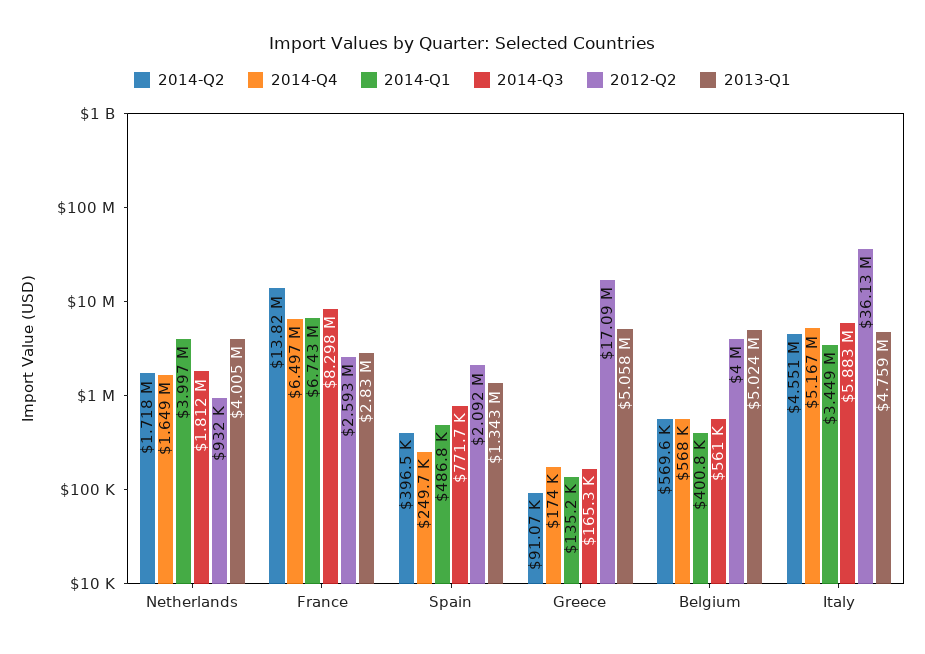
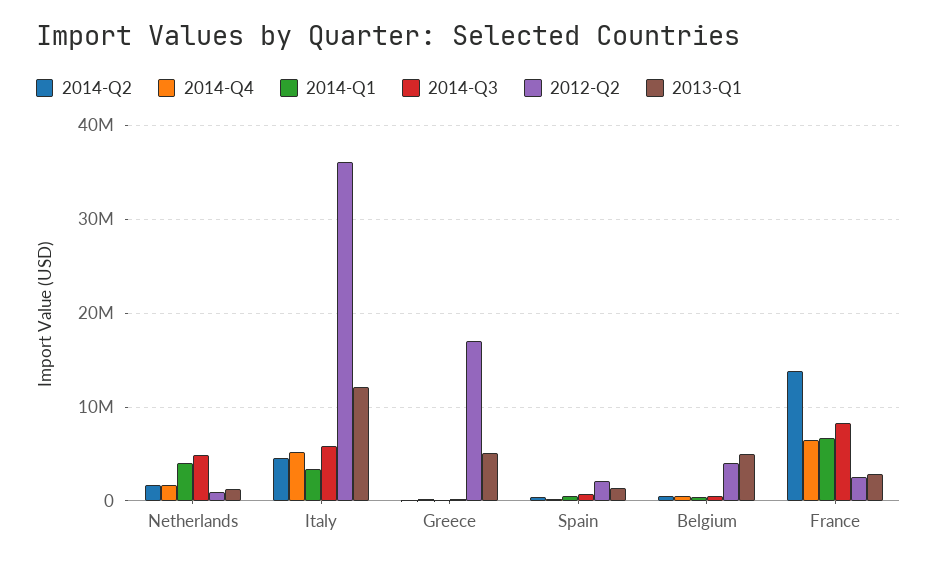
2014-Q3, Netherlands: 1812000 -> 5000000
2013-Q1, Netherlands: 4005000 -> 1000000
2013-Q1, Italy: 4759000 -> 12000000

